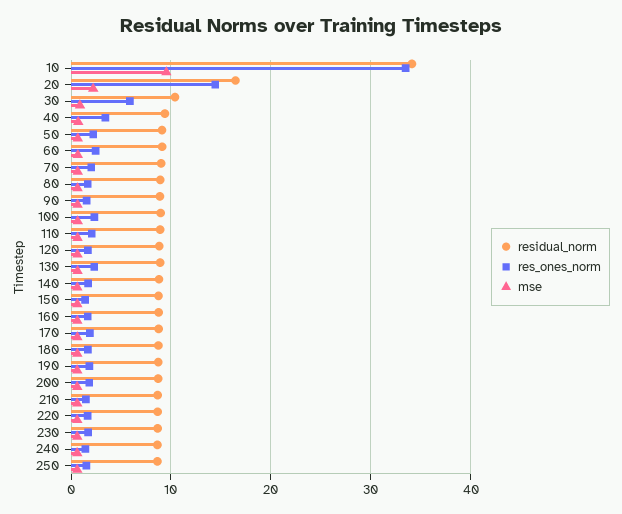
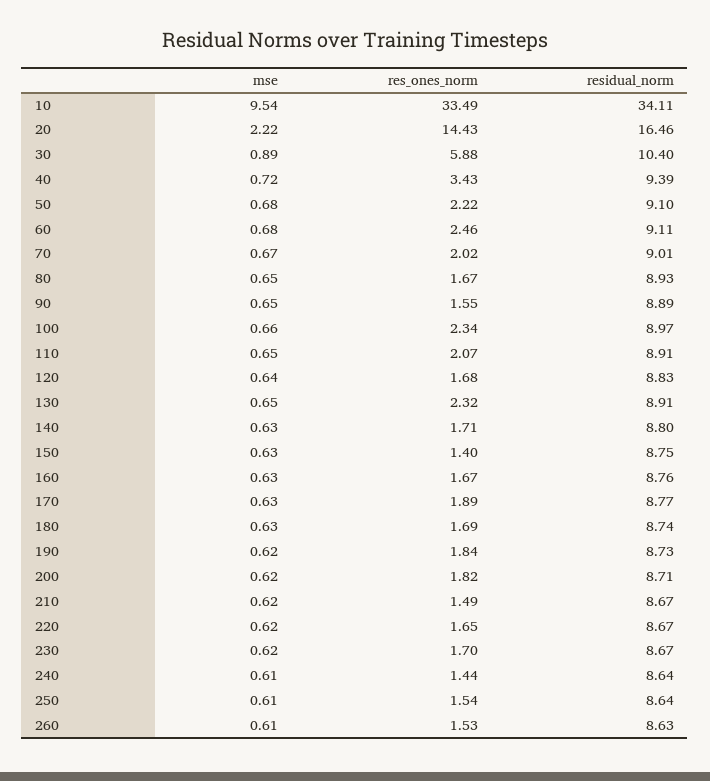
mse, 260: none -> 0.61
res_ones_norm, 260: none -> 1.53
residual_norm, 260: none -> 8.63

